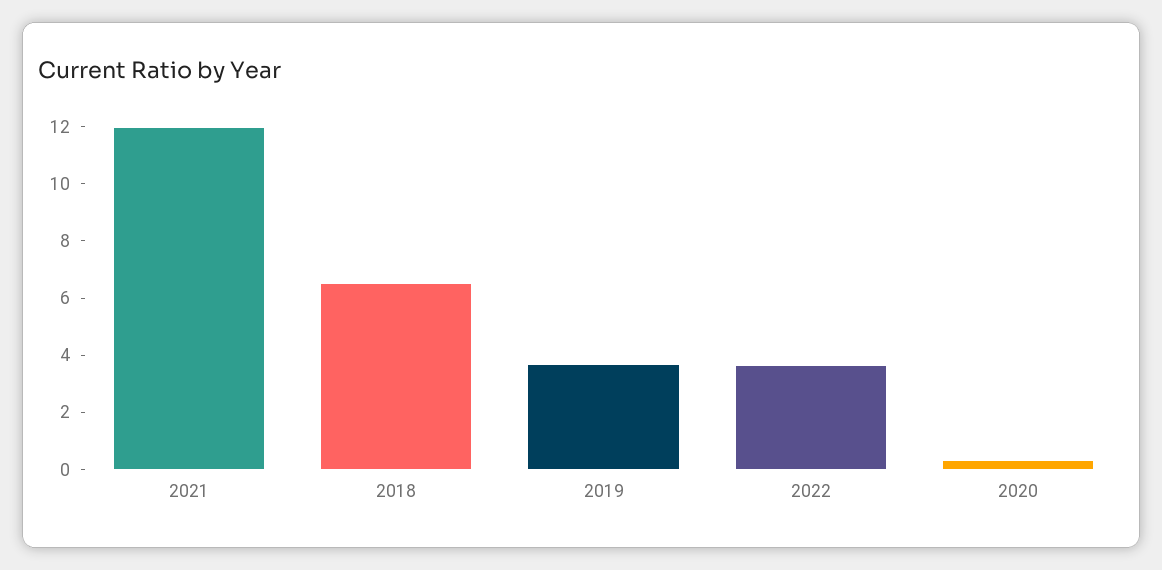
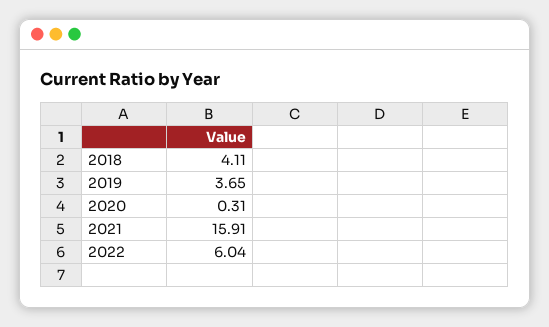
2021: 12 -> 15.91
2018: 6.5 -> 4.11
2022: 3.5 -> 6.04

